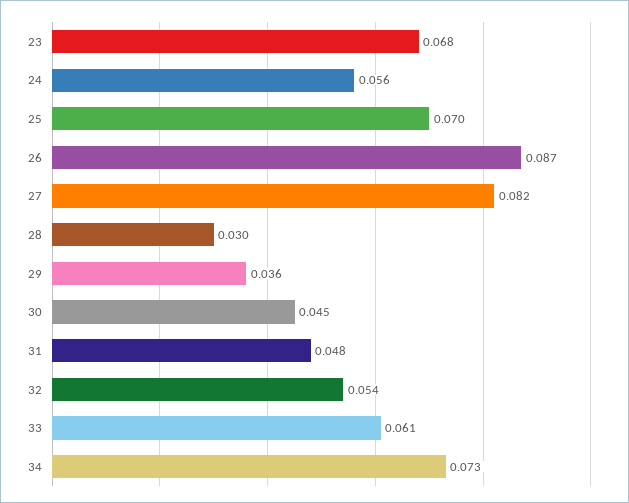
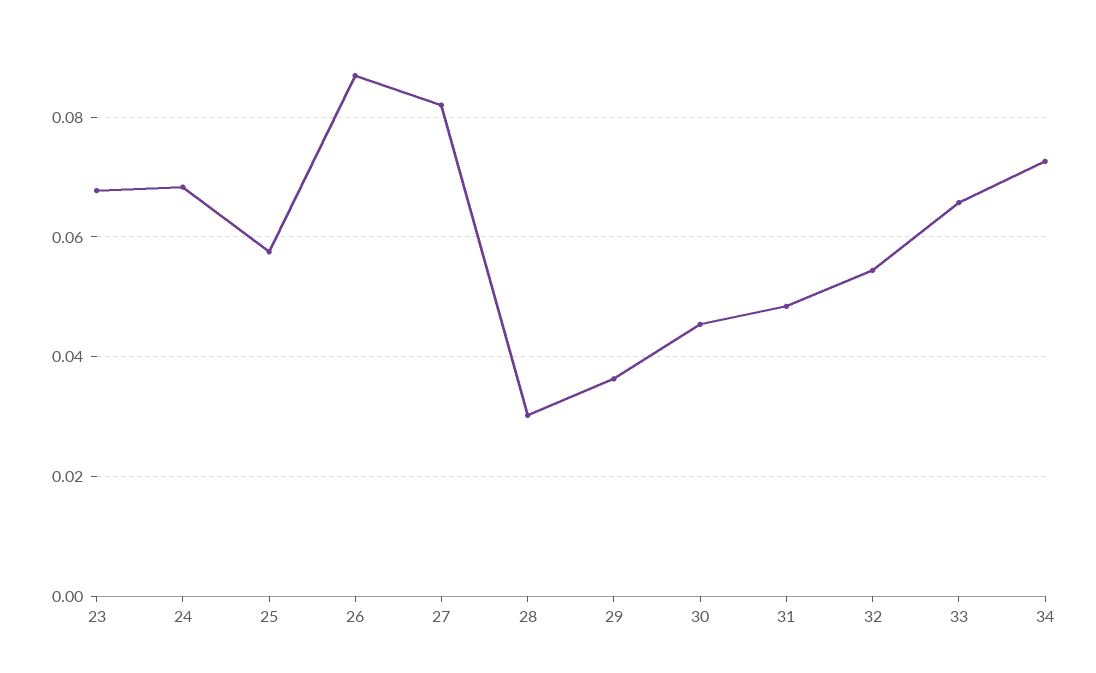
24: 0.056 -> 0.068
25: 0.07 -> 0.058
33: 0.061 -> 0.066

